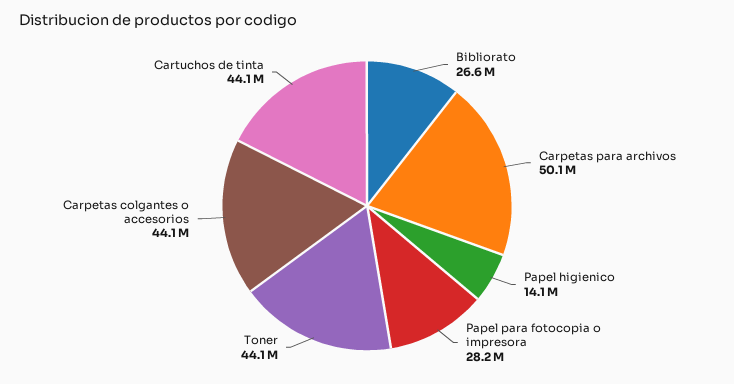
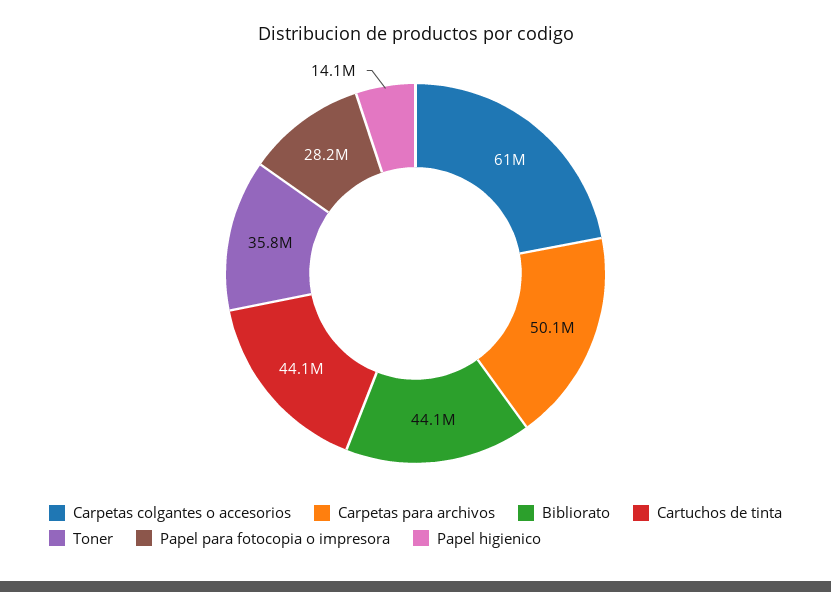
Bibliorato: 26600000 -> 44100000
Toner: 44100000 -> 35800000
Carpetas colgantes o accesorios: 44100000 -> 61000000

